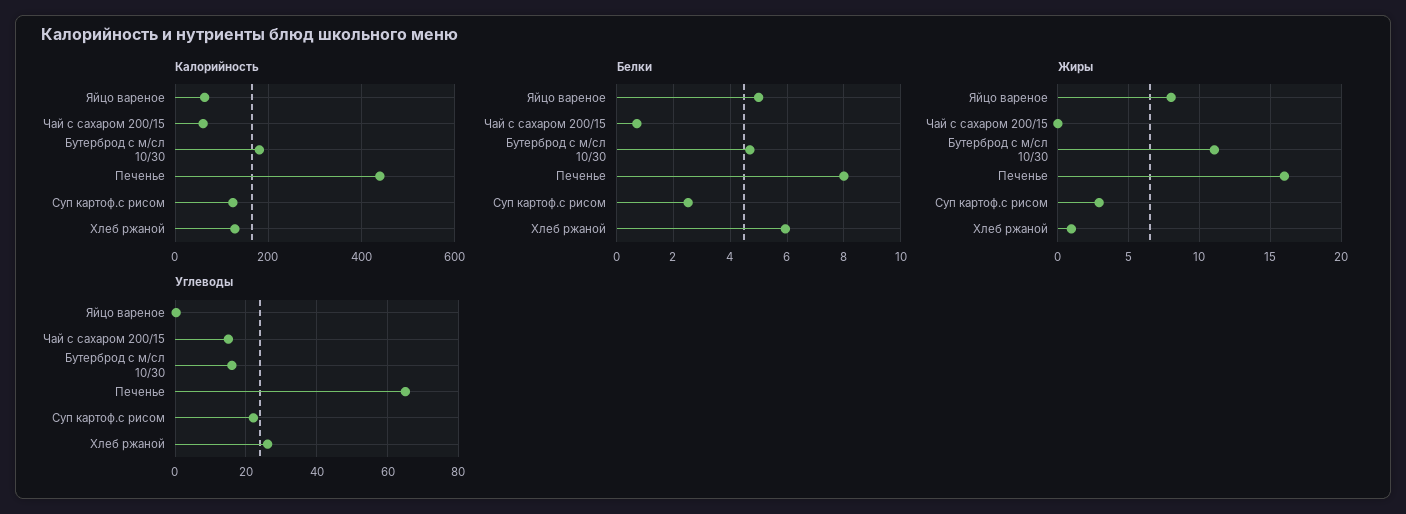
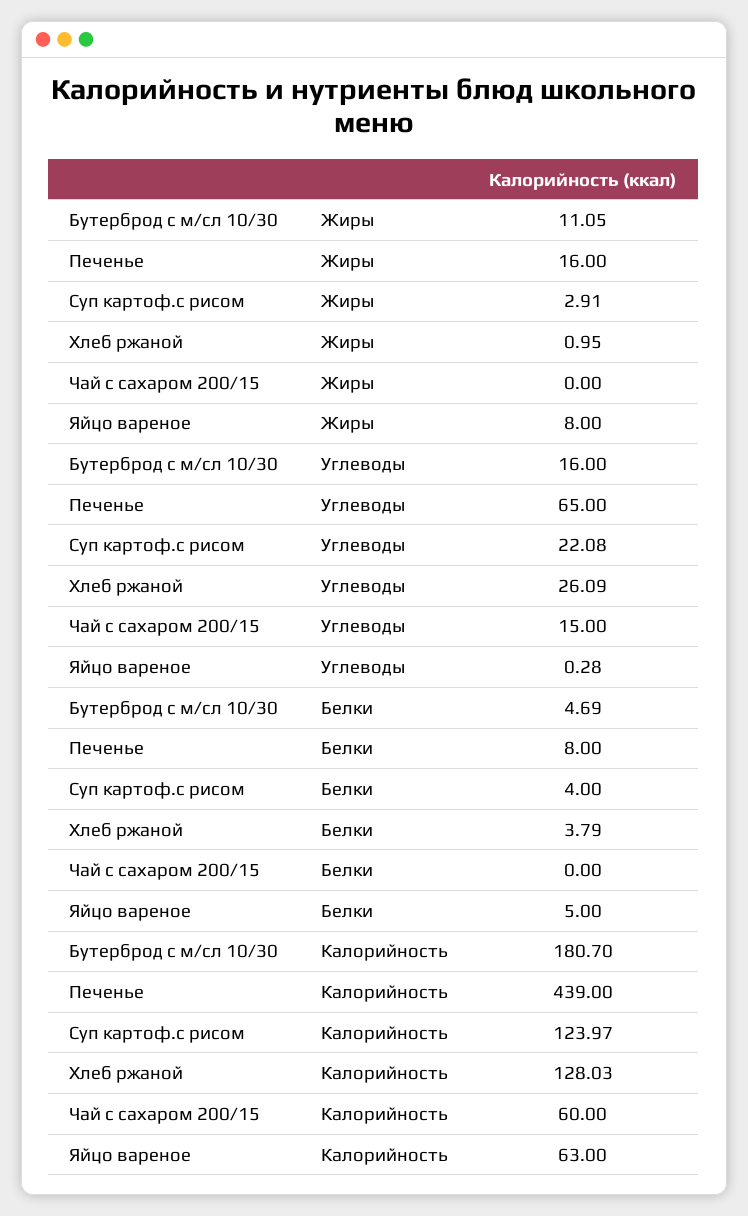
Белки, Чай с сахаром 200/15: 0.75 -> 0
Белки, Суп картоф.с рисом: 2.5 -> 4
Белки, Хлеб ржаной: 6 -> 3.79

